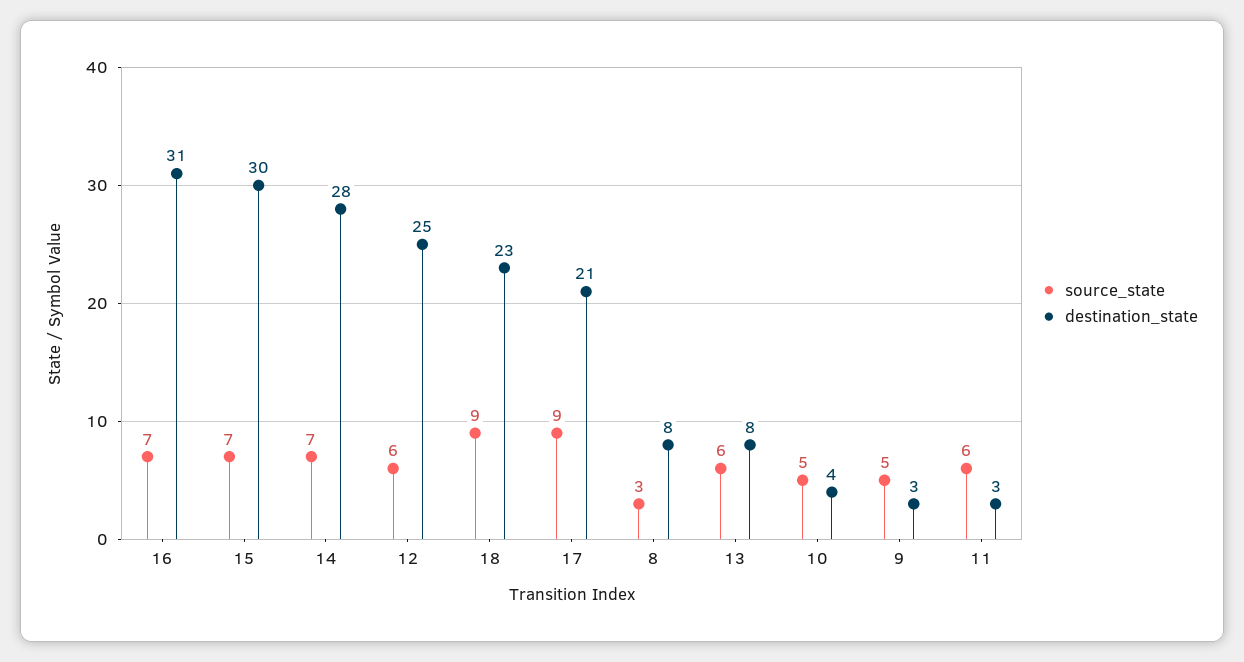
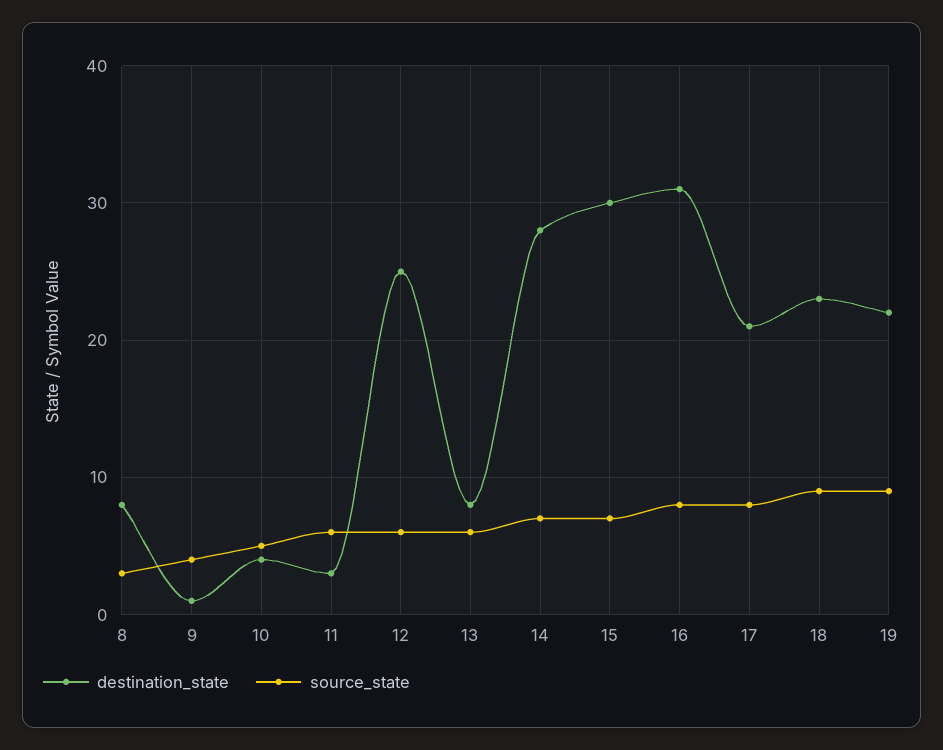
source_state, 16: 7 -> 8
source_state, 17: 9 -> 8
source_state, 9: 5 -> 4
destination_state, 9: 3 -> 1
destination_state, 19: none -> 22
source_state, 19: none -> 9

